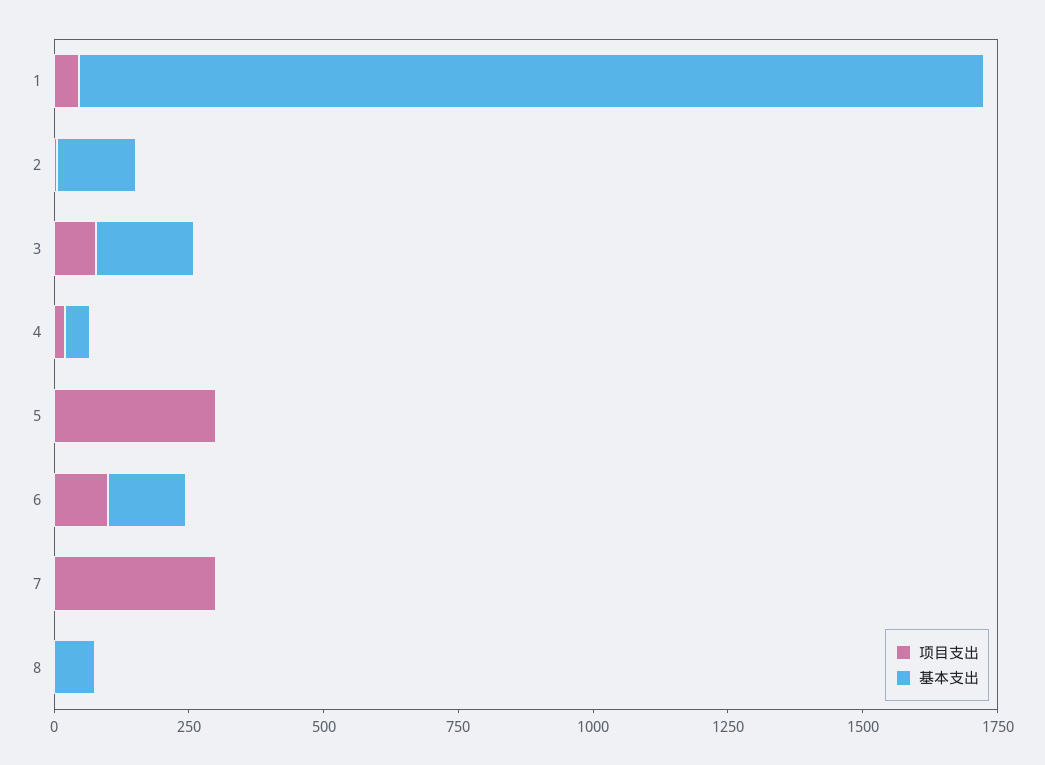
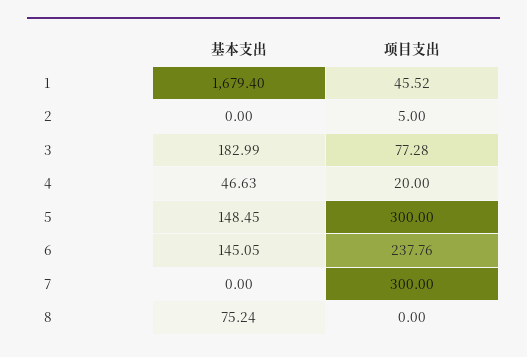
基本支出, 2: 150 -> 0
基本支出, 5: 0 -> 148.45
项目支出, 6: 100 -> 237.76

